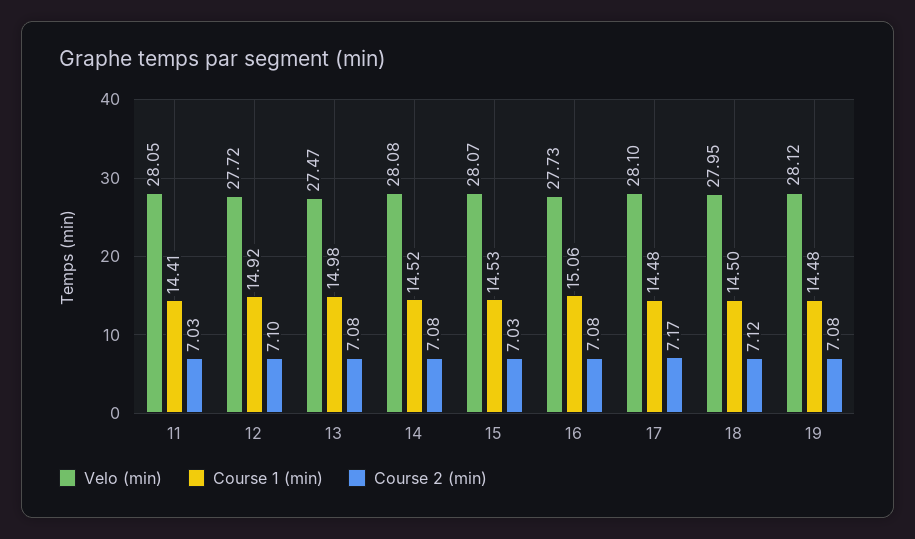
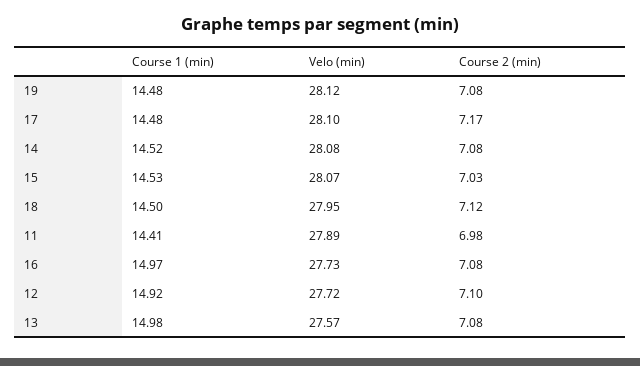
Velo (min), 11: 28.05 -> 27.89
Course 2 (min), 11: 7.03 -> 6.98
Velo (min), 13: 27.47 -> 27.57
Course 1 (min), 16: 15.06 -> 14.97

